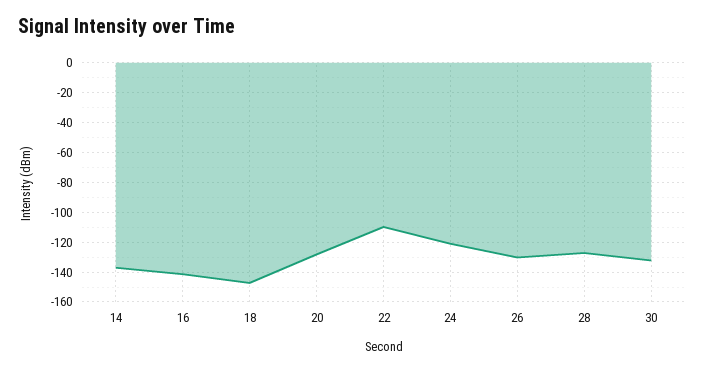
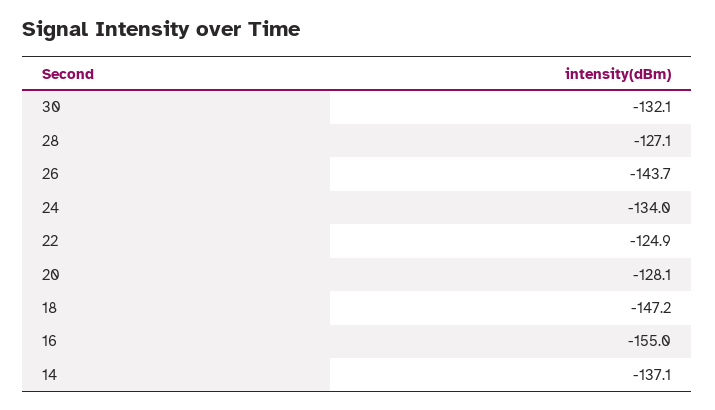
16: -140 -> -155
22: -110 -> -124.9
24: -120 -> -134
26: -130 -> -143.7

